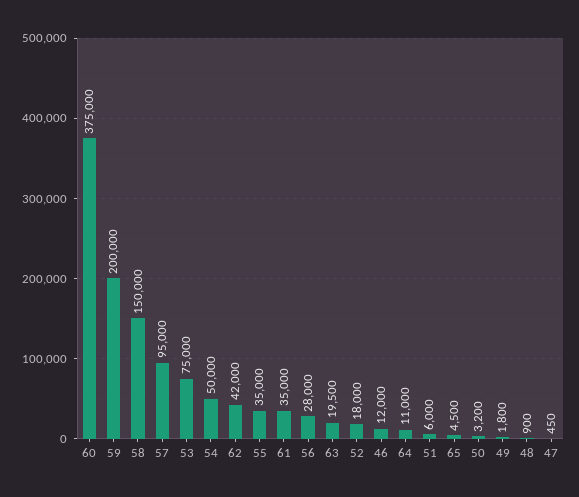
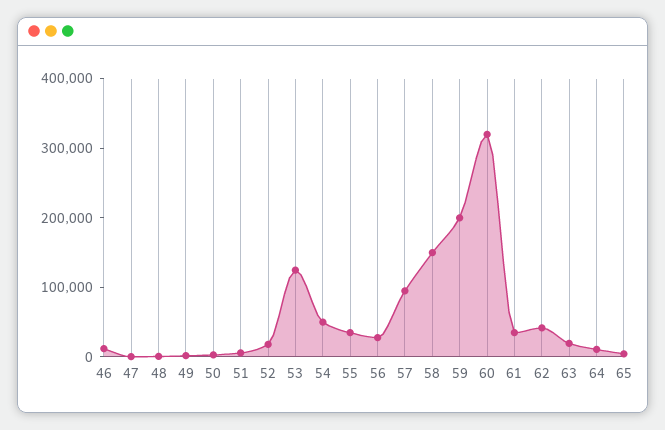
60: 375000 -> 320000
53: 75000 -> 120000

